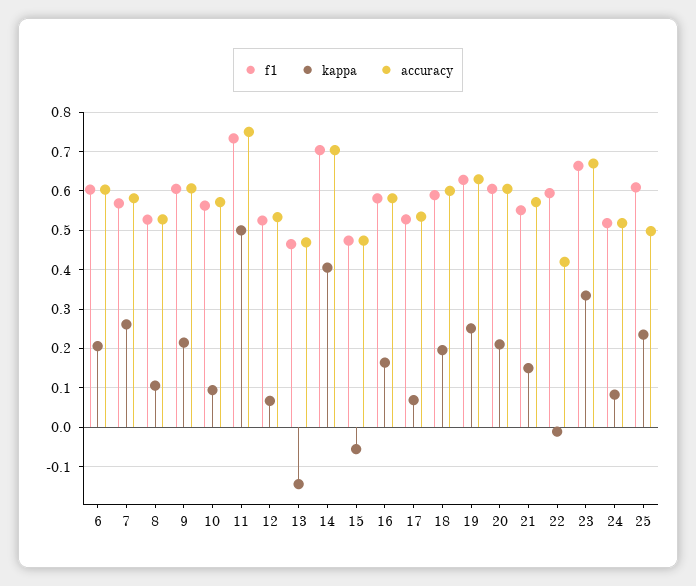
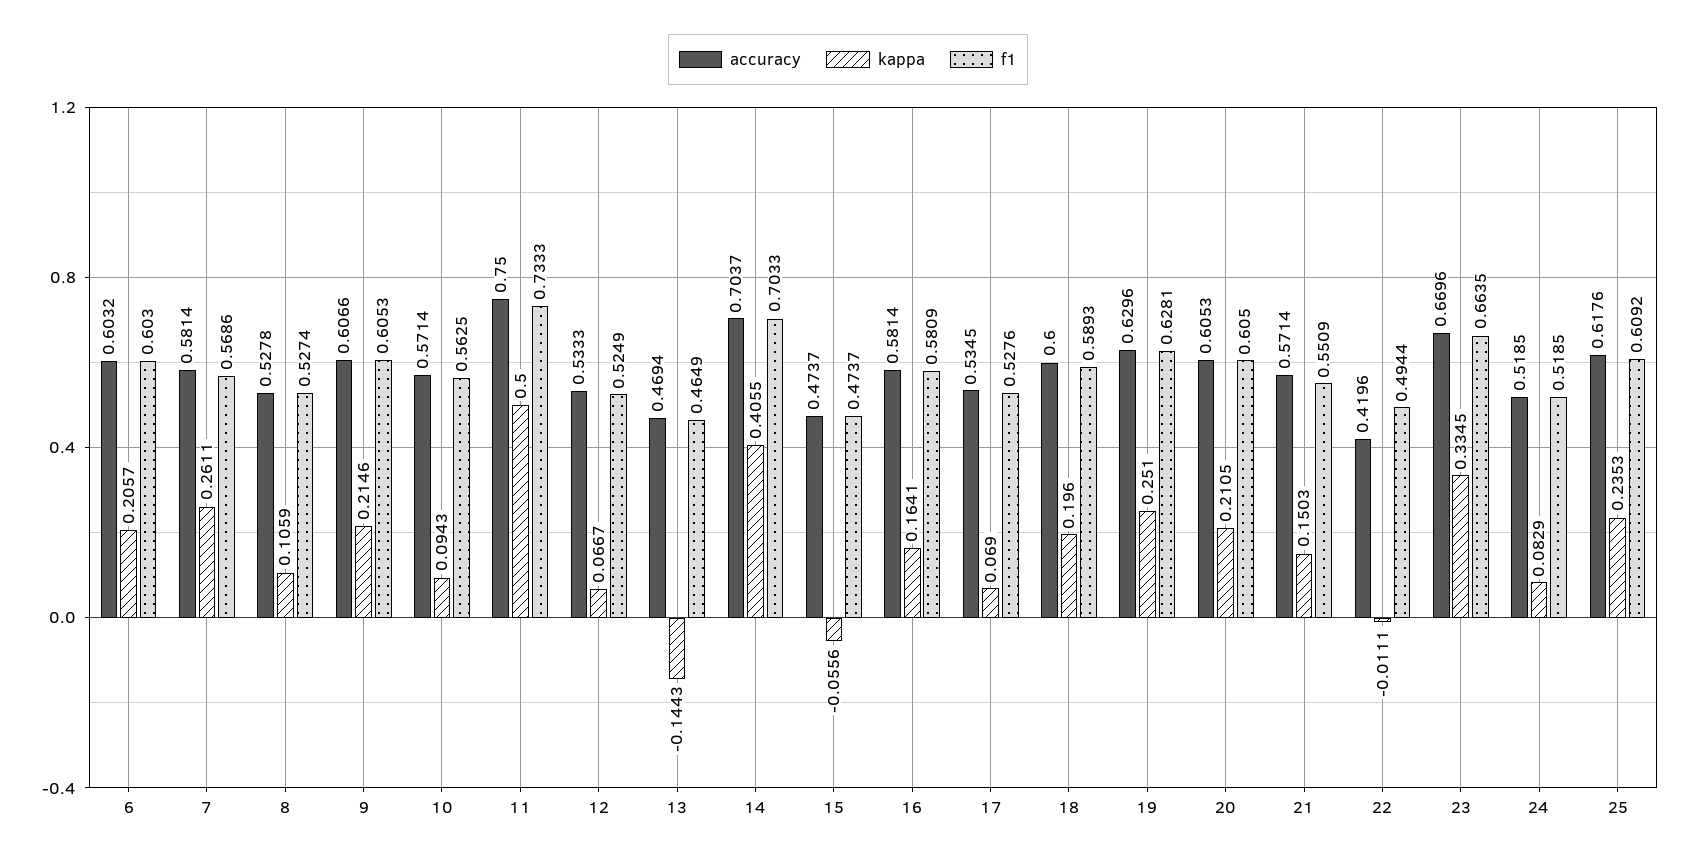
f1, 22: 0.6 -> 0.4944
accuracy, 25: 0.5 -> 0.6176

